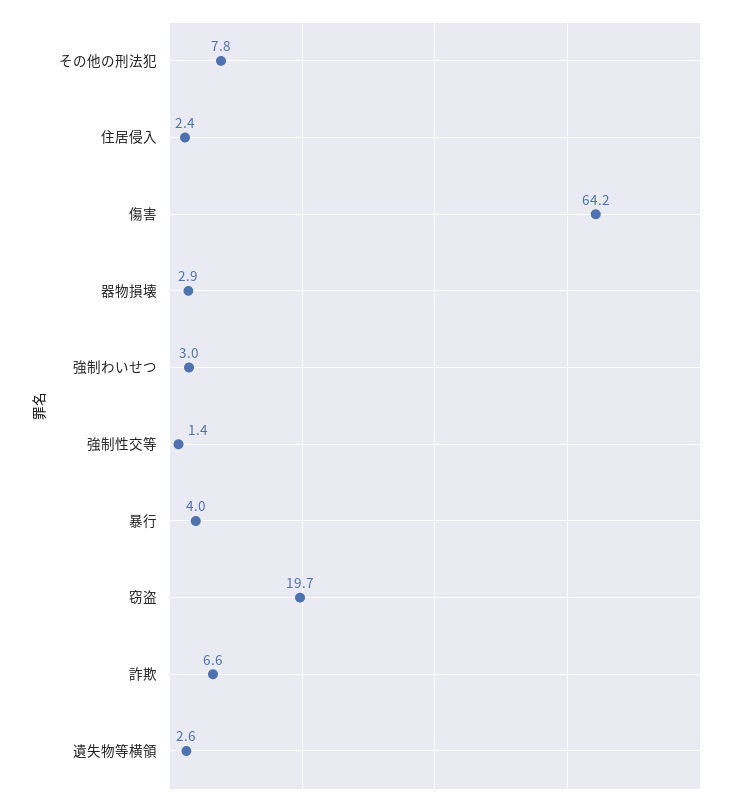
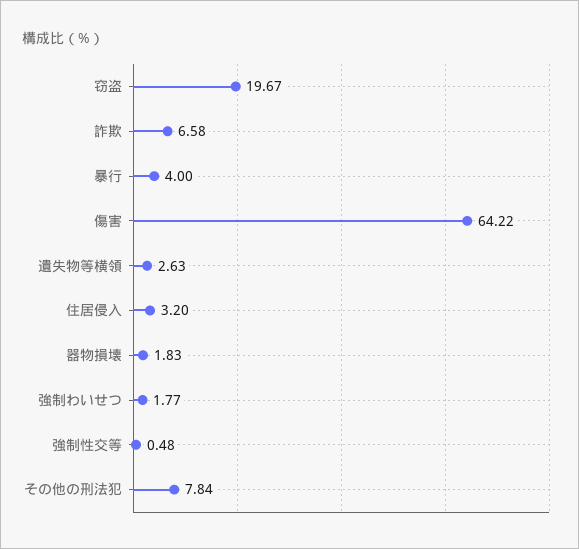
住居侵入: 2.4 -> 3.2
器物損壊: 2.9 -> 1.83
強制わいせつ: 3 -> 1.77
強制性交等: 1.4 -> 0.48

